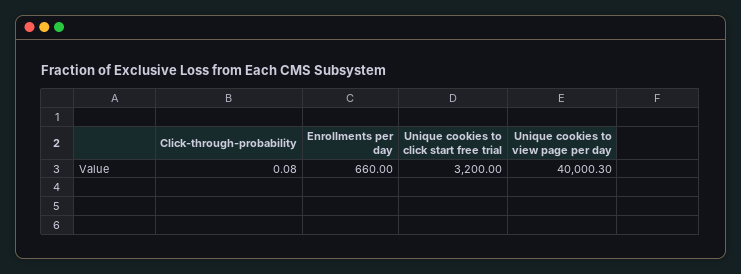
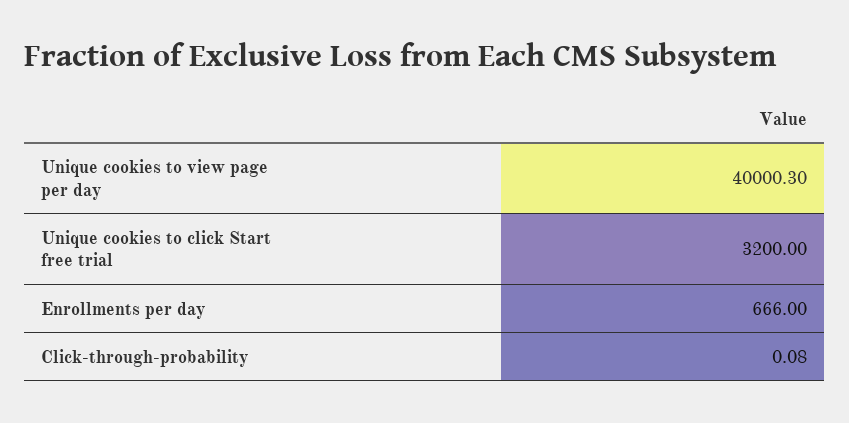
Enrollments per day: 660 -> 666

